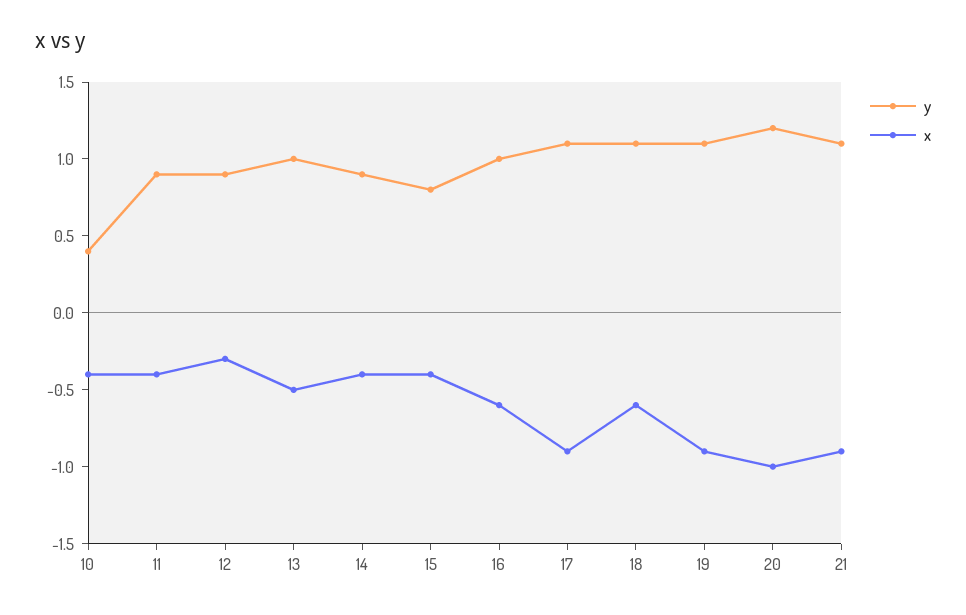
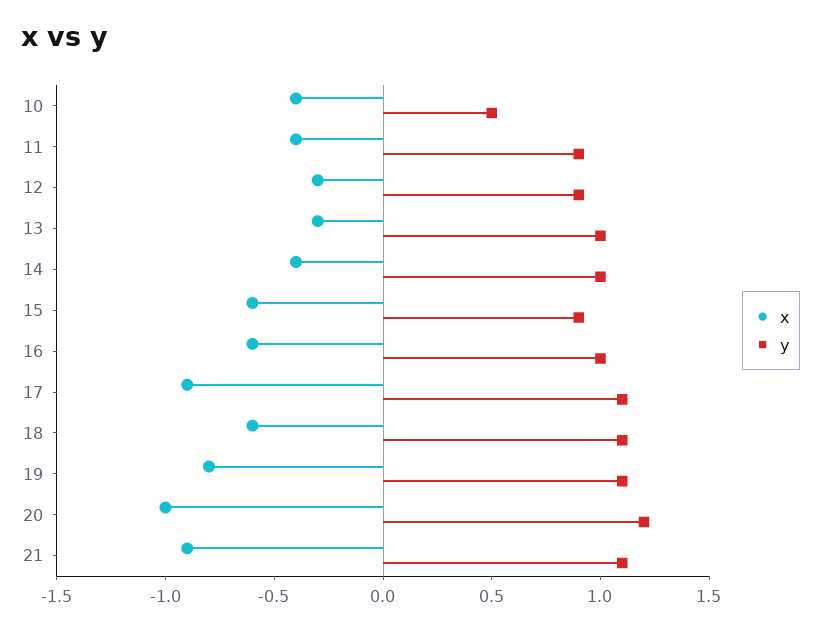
y, 10: 0.4 -> 0.5
x, 13: -0.5 -> -0.3
y, 14: 0.9 -> 1
y, 15: 0.8 -> 0.9
x, 15: -0.4 -> -0.6
x, 19: -0.9 -> -0.8

